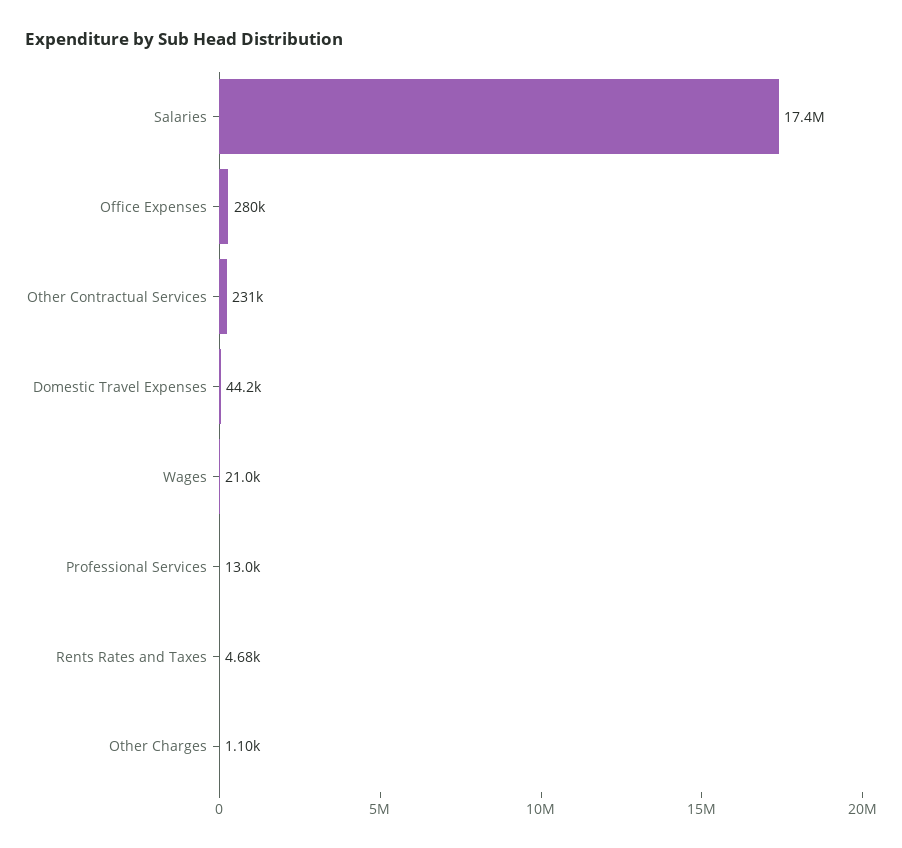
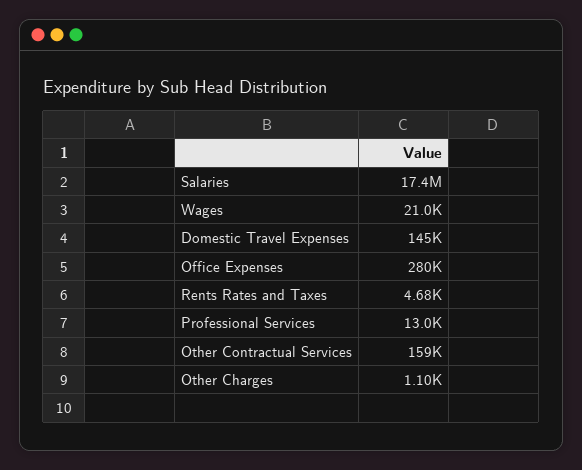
Other Contractual Services: 231000 -> 159000
Domestic Travel Expenses: 44200 -> 145000

